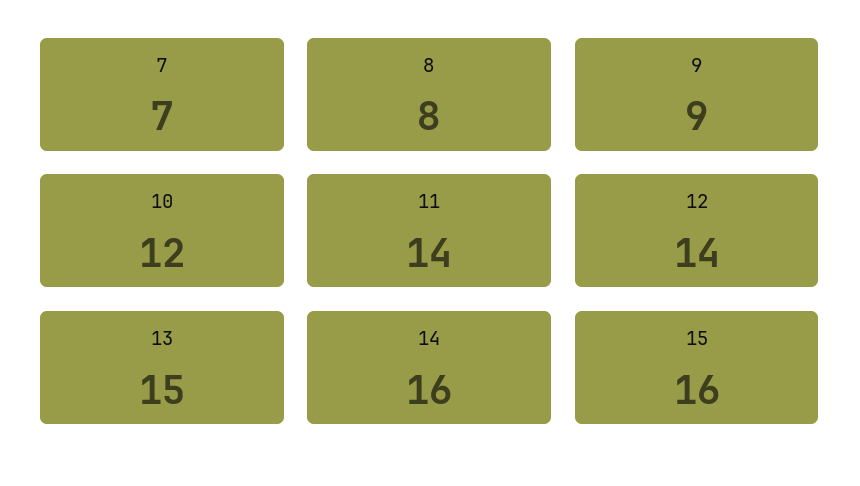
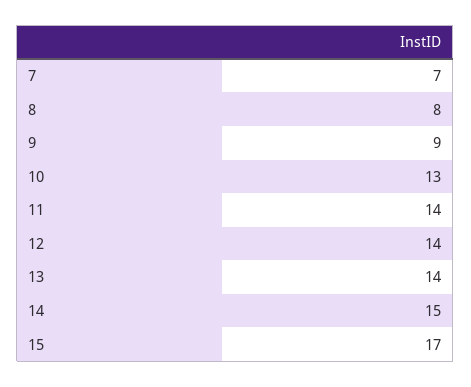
10: 12 -> 13
13: 15 -> 14
14: 16 -> 15
15: 16 -> 17

